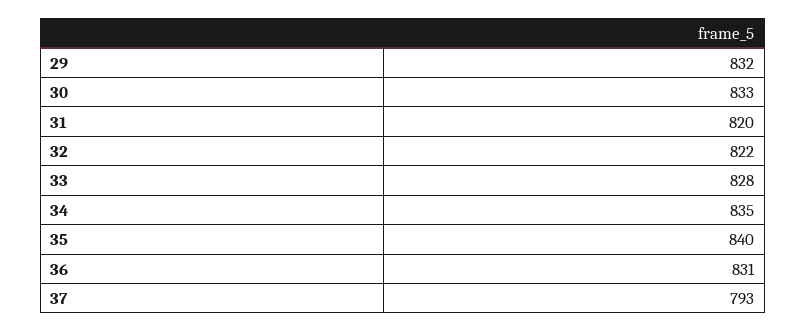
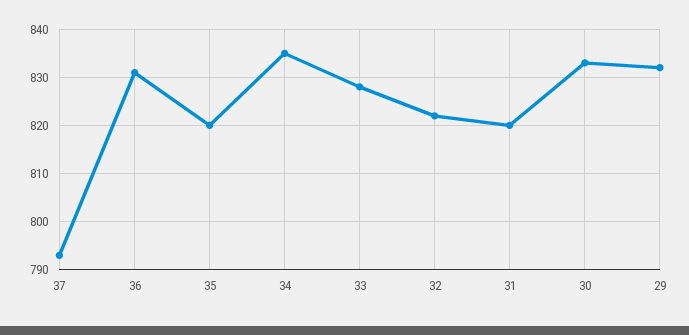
35: 840 -> 820

